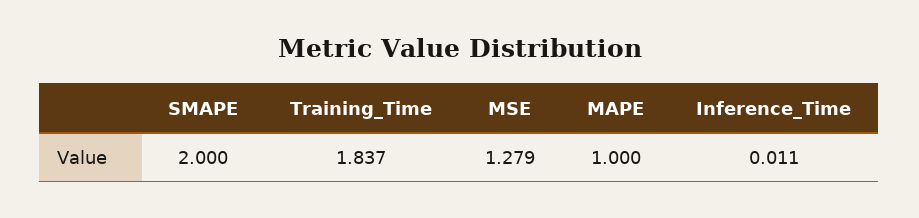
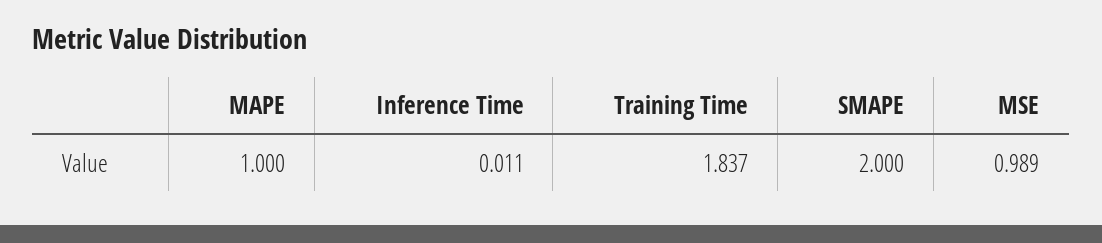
MSE: 1.279 -> 0.989

